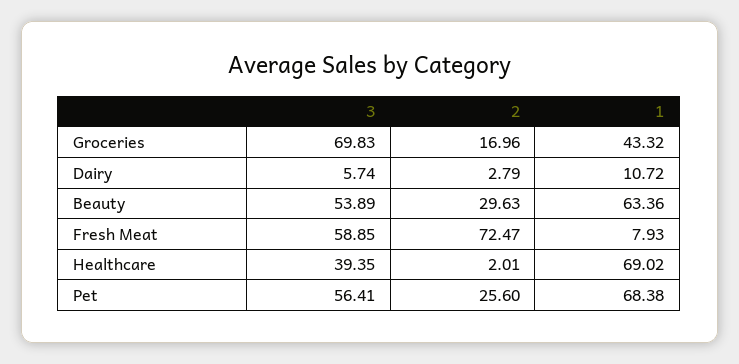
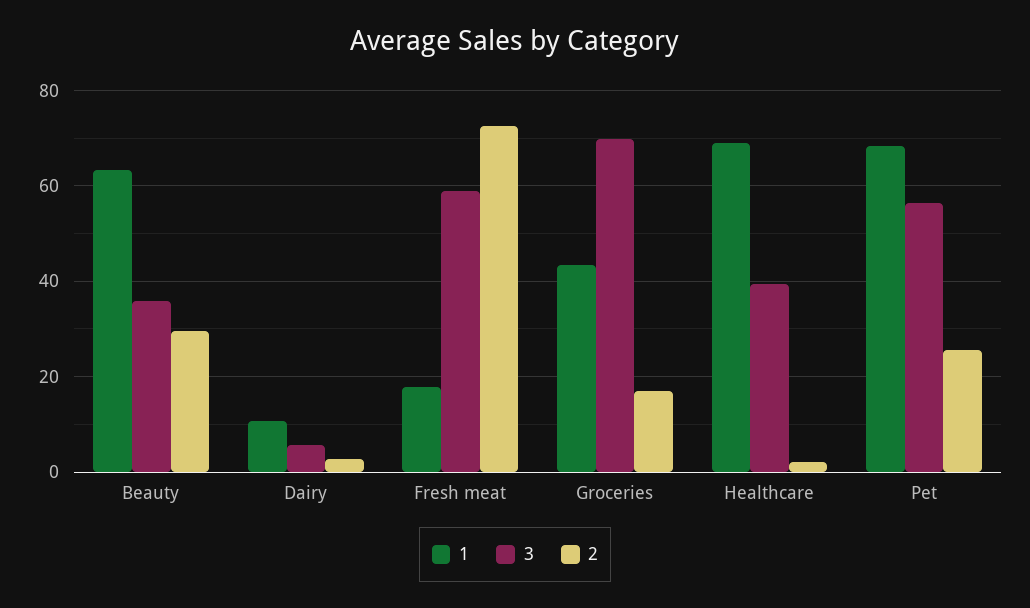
3, Beauty: 53.89 -> 36
1, Fresh Meat: 7.93 -> 18

